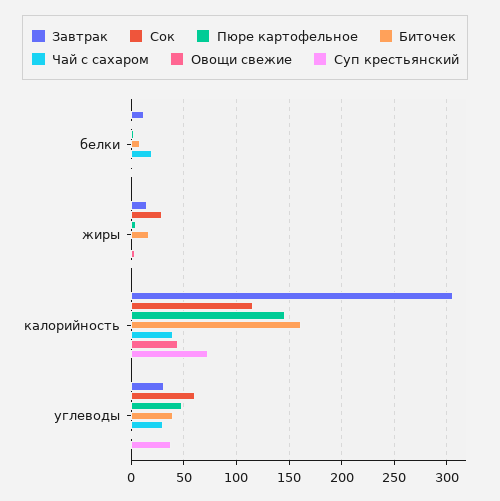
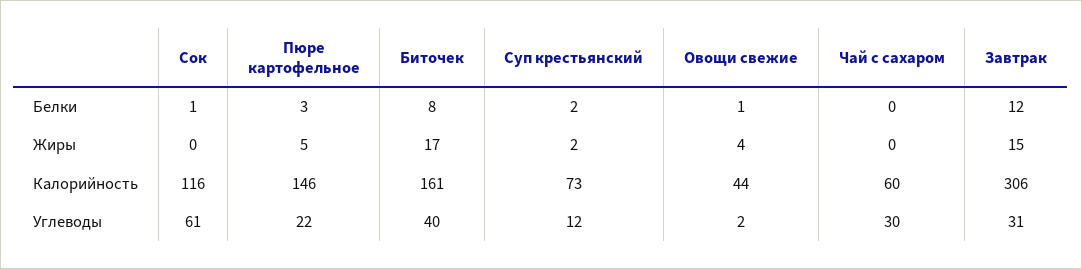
Чай с сахаром, белки: 20 -> 0
Сок, жиры: 30 -> 0
Чай с сахаром, калорийность: 40 -> 60
Пюре картофельное, углеводы: 50 -> 22
Суп крестьянский, углеводы: 40 -> 12

